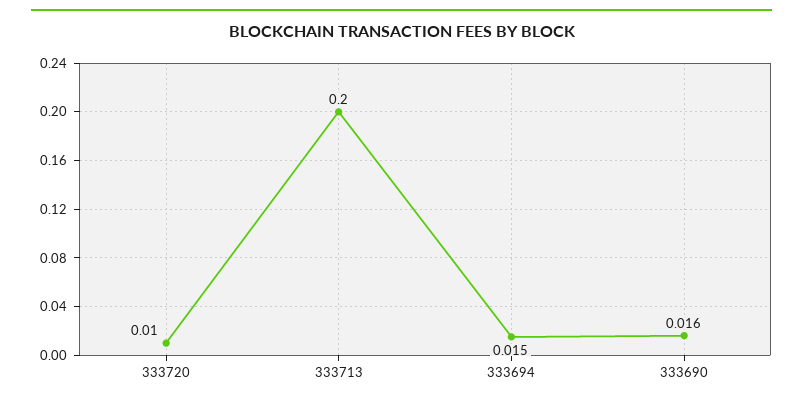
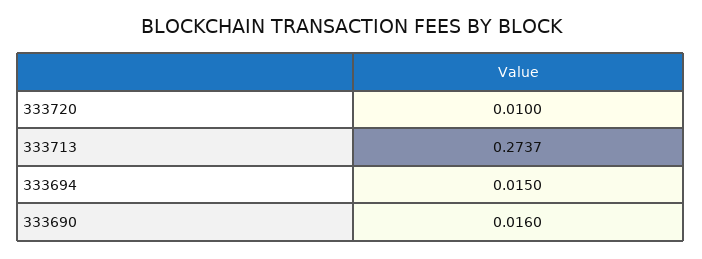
333713: 0.2 -> 0.2737

